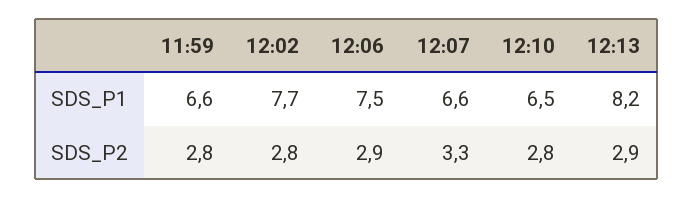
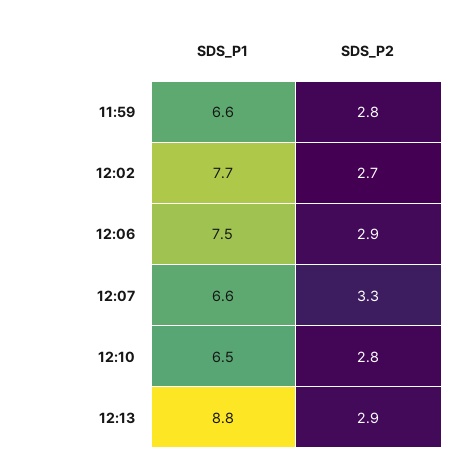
12:13, SDS_P1: 8.2 -> 8.8
12:02, SDS_P2: 2.8 -> 2.7

